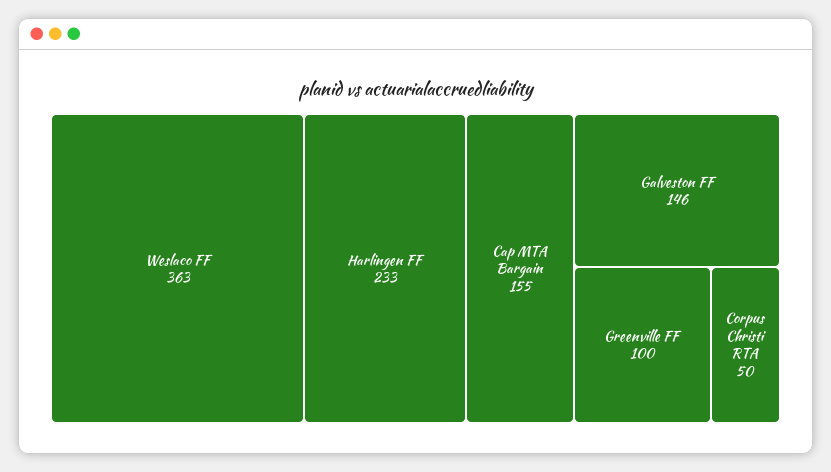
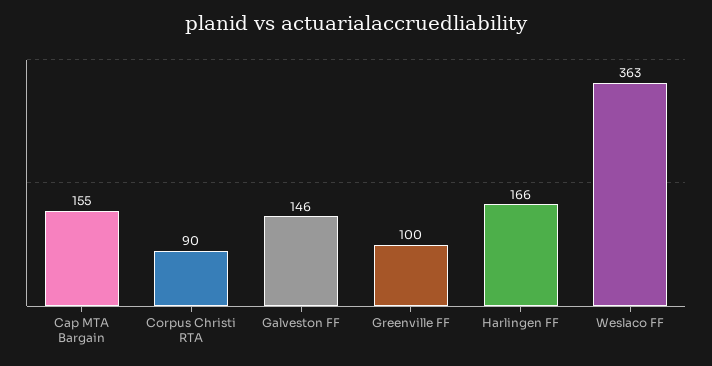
Harlingen FF: 233 -> 166
Corpus Christi RTA: 50 -> 90

